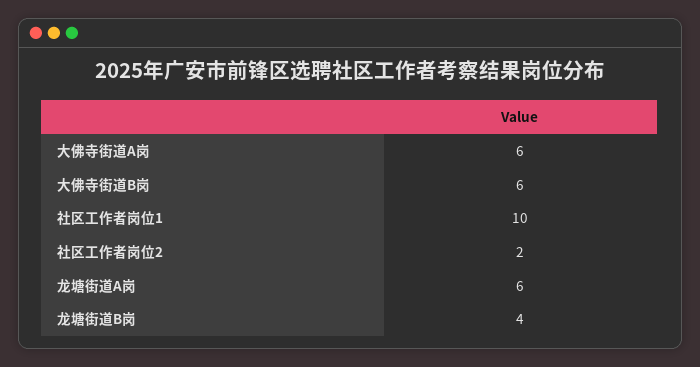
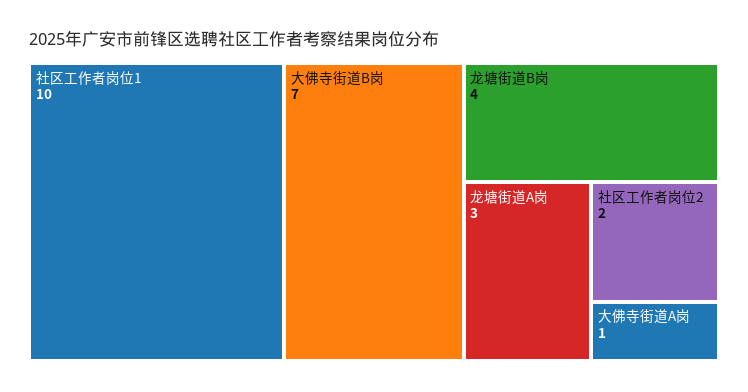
大佛寺街道A岗: 6 -> 1
大佛寺街道B岗: 6 -> 7
龙塘街道A岗: 6 -> 3

